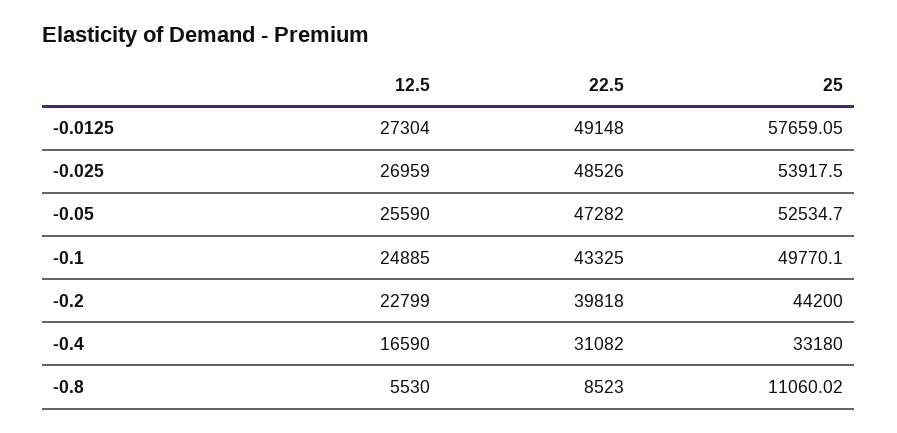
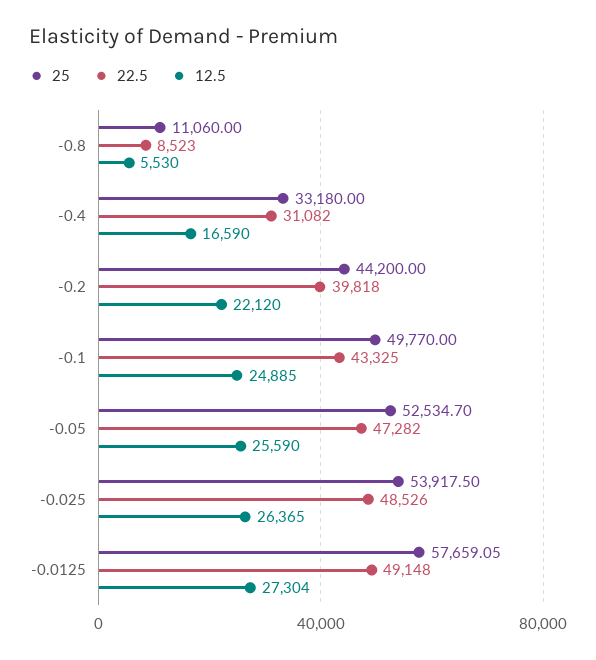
12.5, -0.025: 26959 -> 26365
25, -0.1: 49770.1 -> 49770
12.5, -0.2: 22799 -> 22120
25, -0.8: 11060.02 -> 11060

